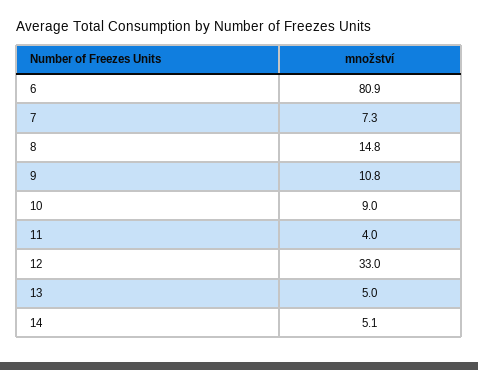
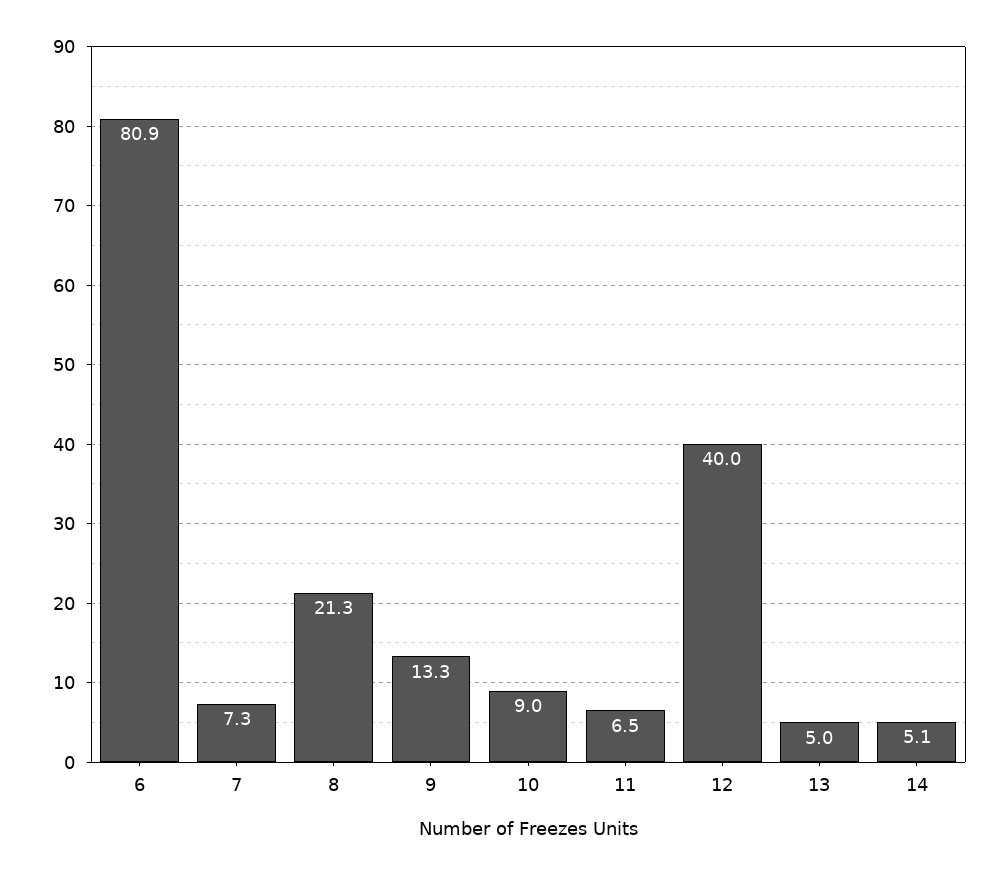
8: 14.8 -> 21.3
9: 10.8 -> 13.3
11: 4 -> 6.5
12: 33 -> 40

